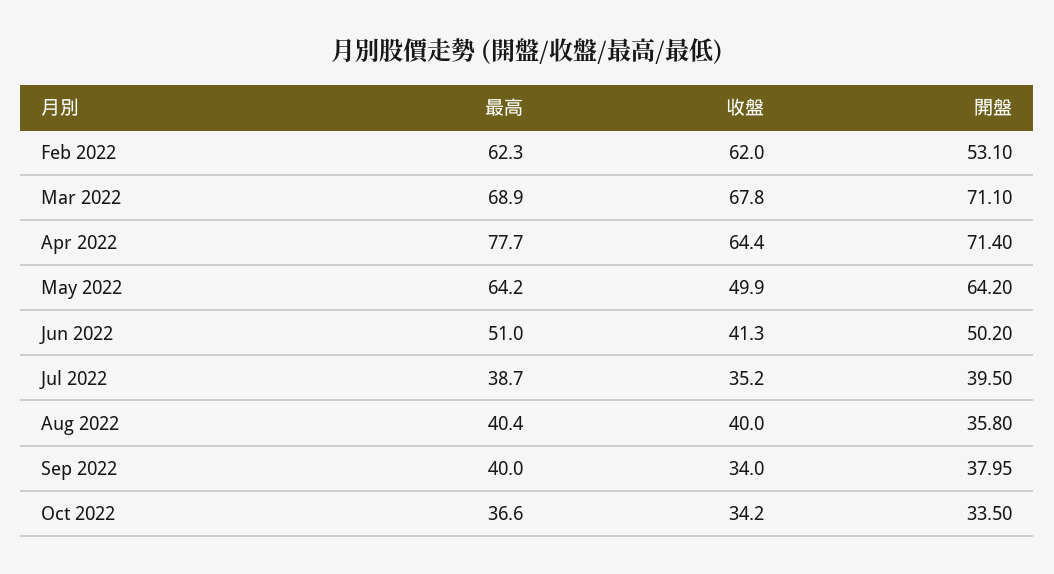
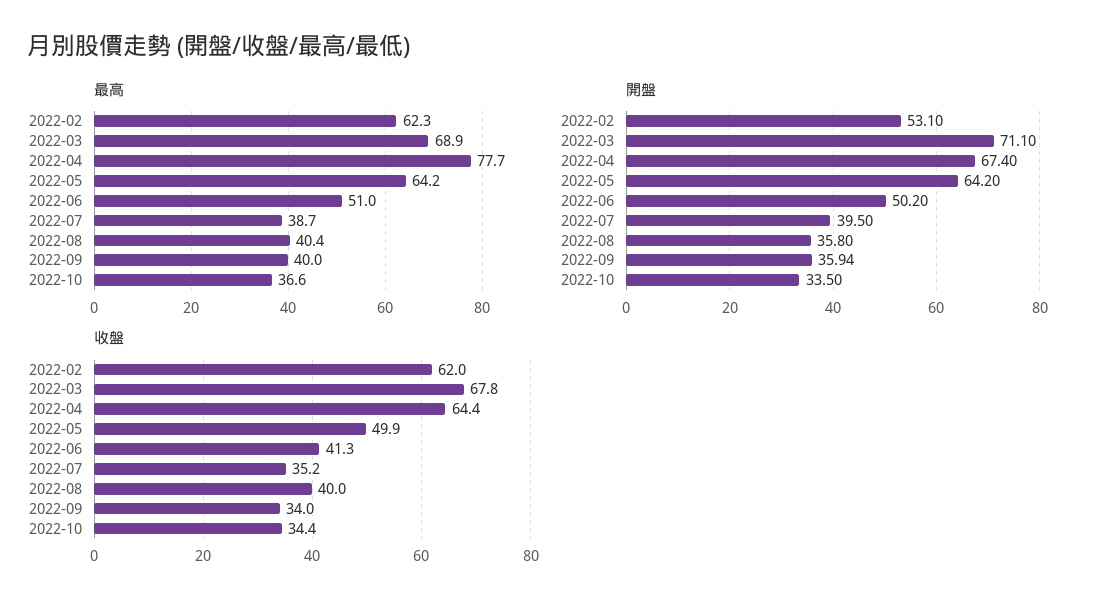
開盤, Apr 2022: 71.4 -> 67.4
開盤, Sep 2022: 37.95 -> 35.94
收盤, Oct 2022: 34.2 -> 34.4

